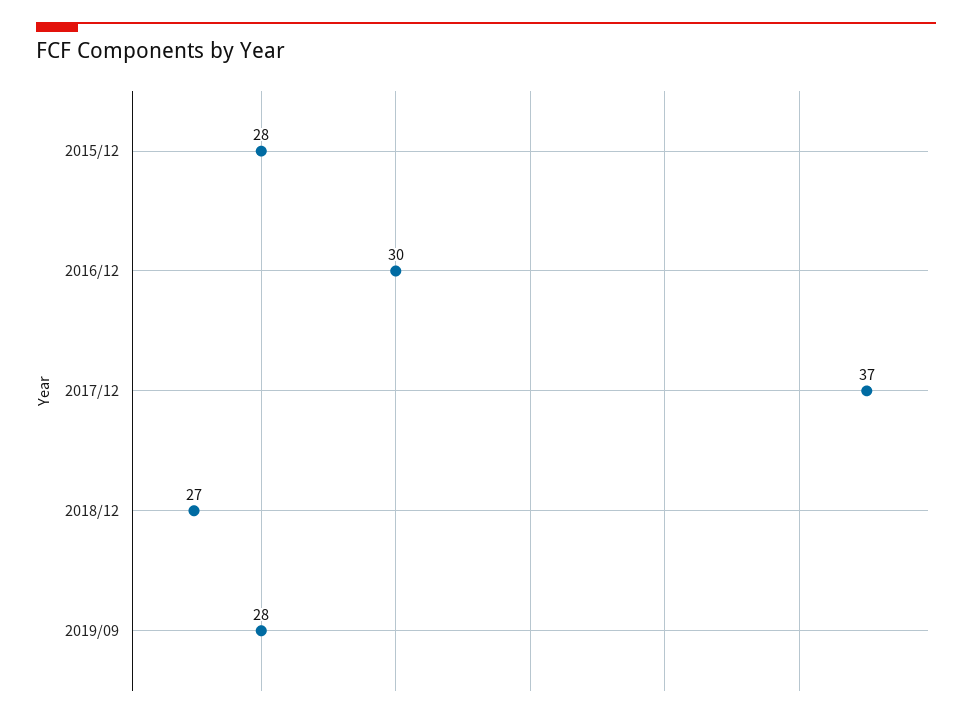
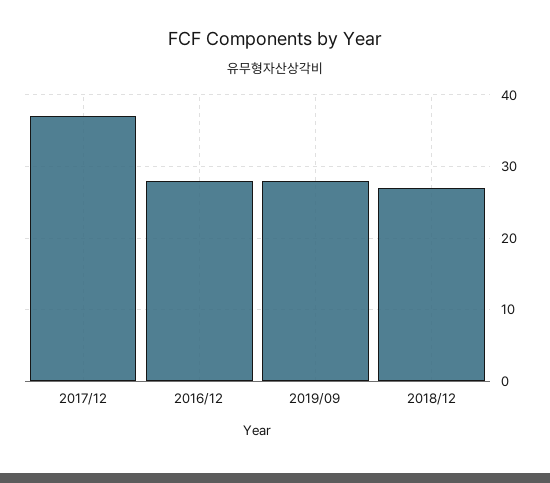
2015/12: 28 -> none
2016/12: 30 -> 28

